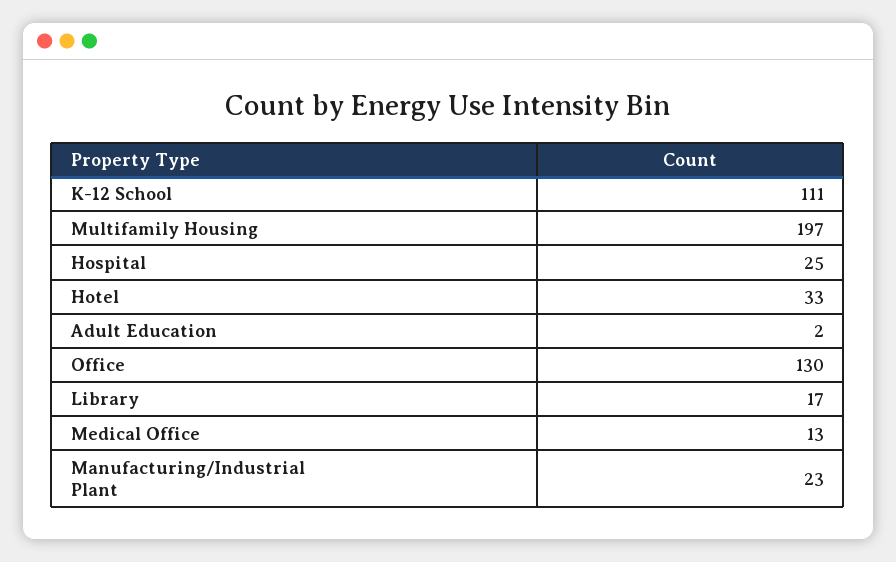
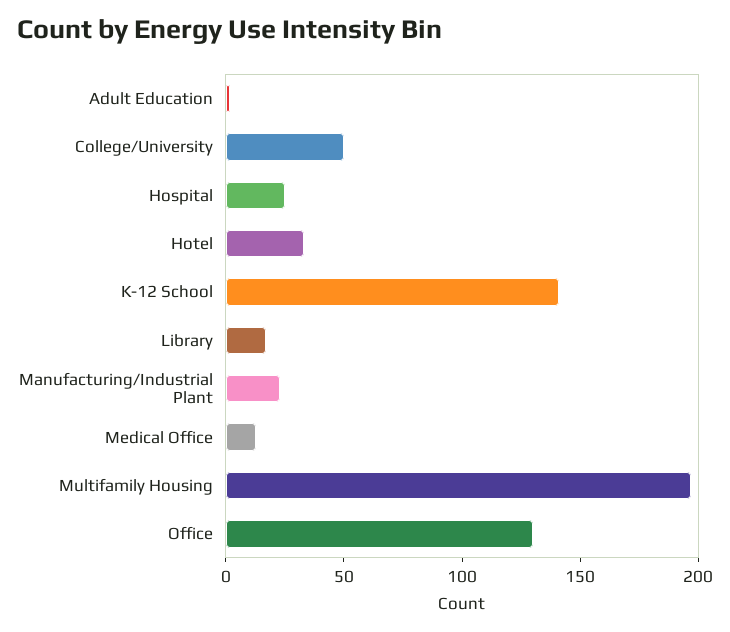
K-12 School: 111 -> 140
College/University: none -> 50

